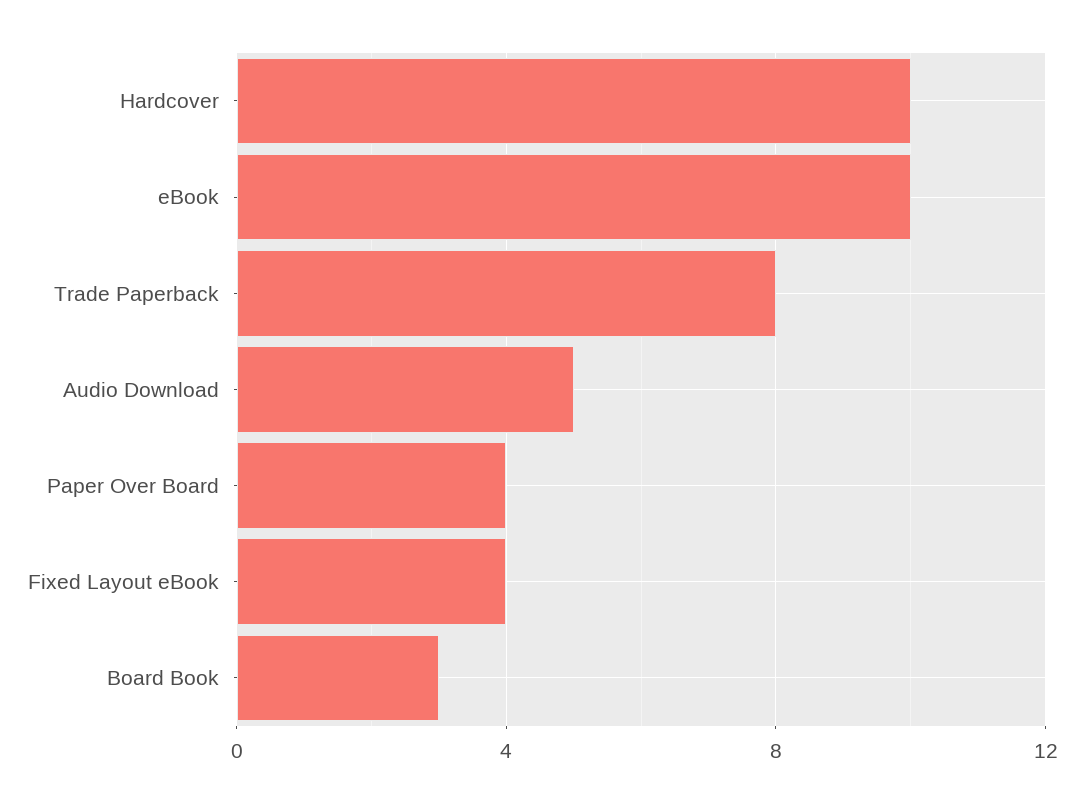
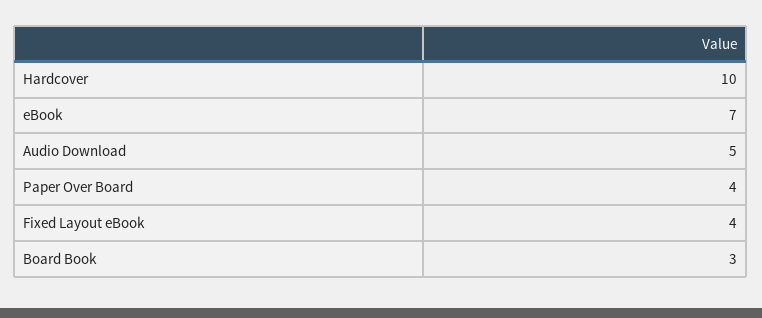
eBook: 10 -> 7
Trade Paperback: 8 -> none

